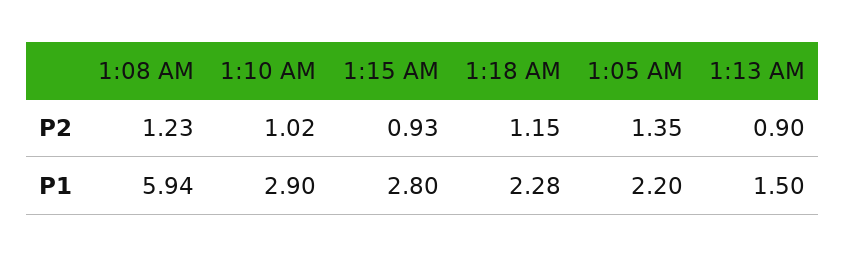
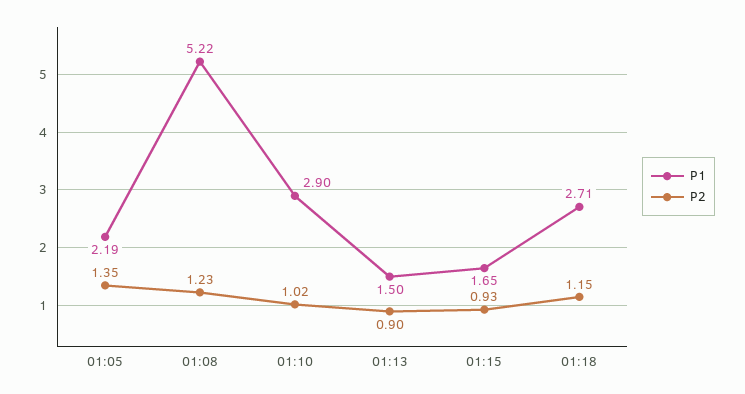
P1, 1:08 AM: 5.94 -> 5.22
P1, 1:15 AM: 2.8 -> 1.65
P1, 1:18 AM: 2.28 -> 2.71
P1, 1:05 AM: 2.2 -> 2.19

